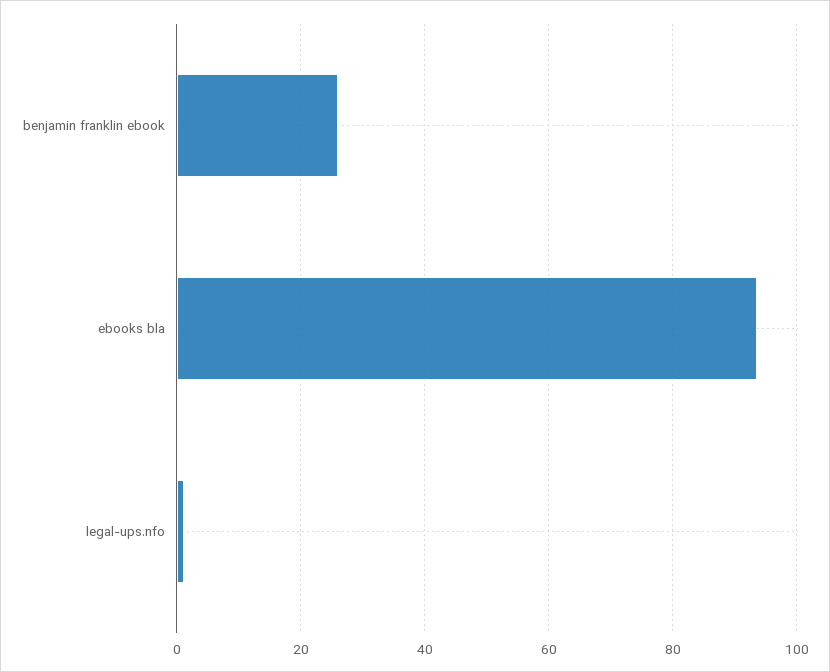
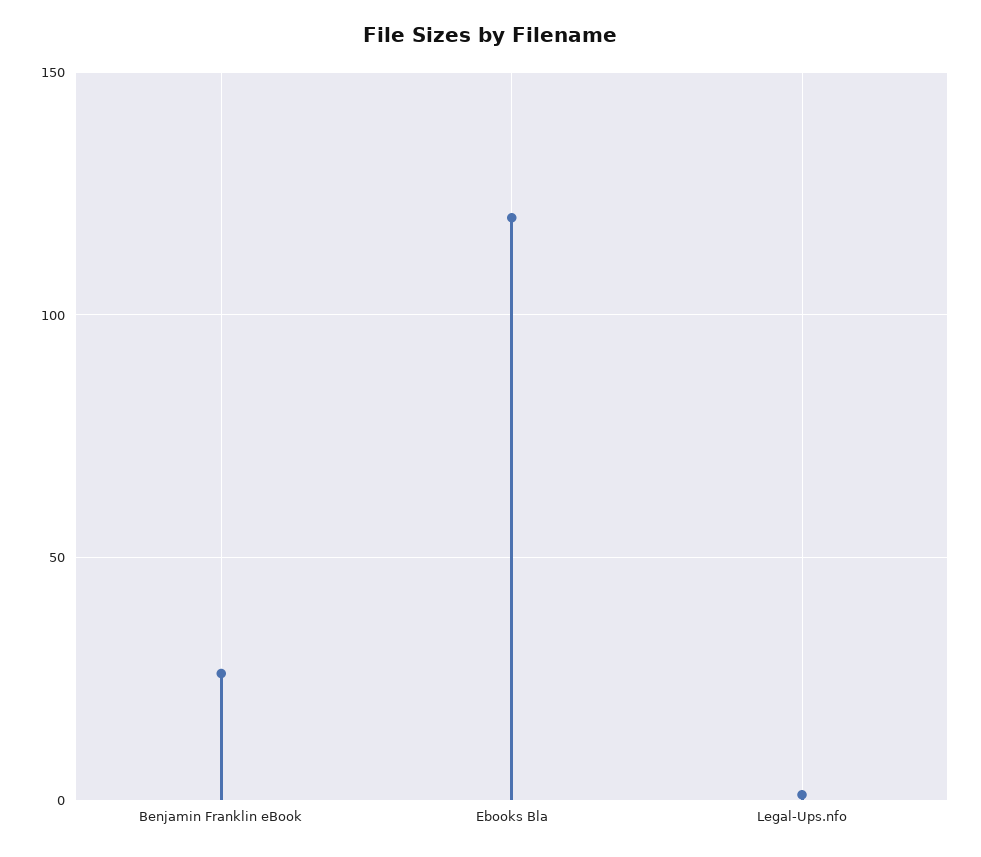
ebooks bla: 94 -> 120

